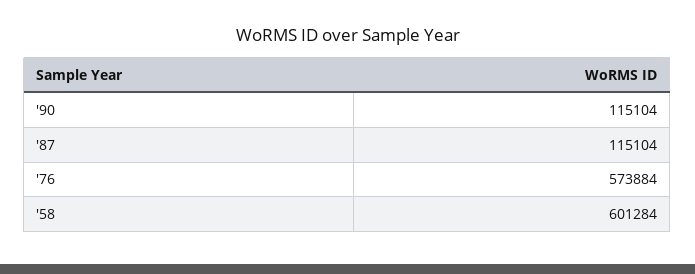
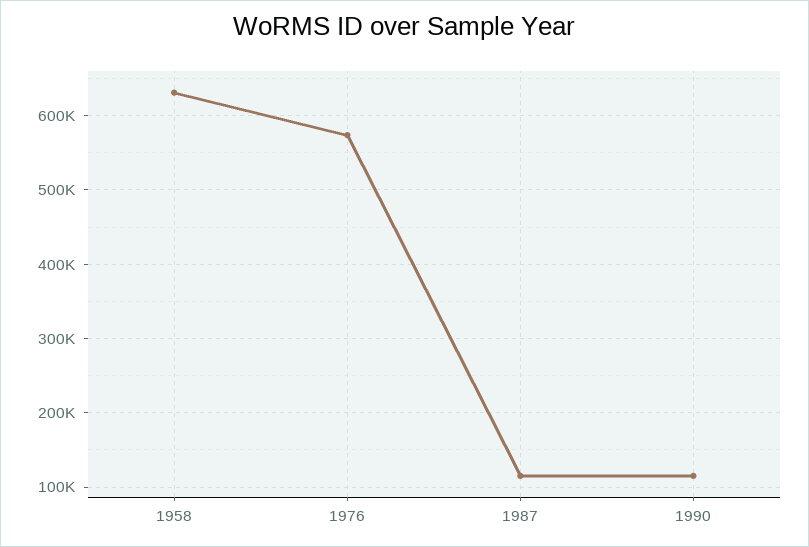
'58: 601284 -> 630000

